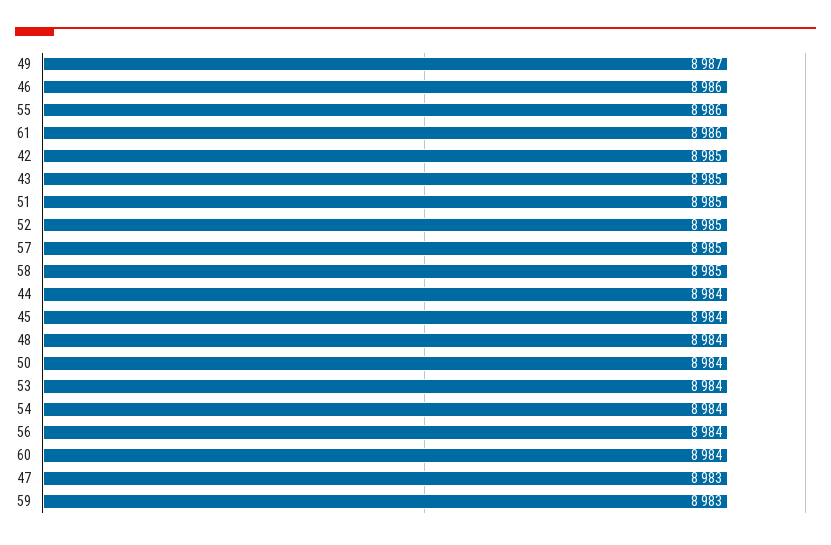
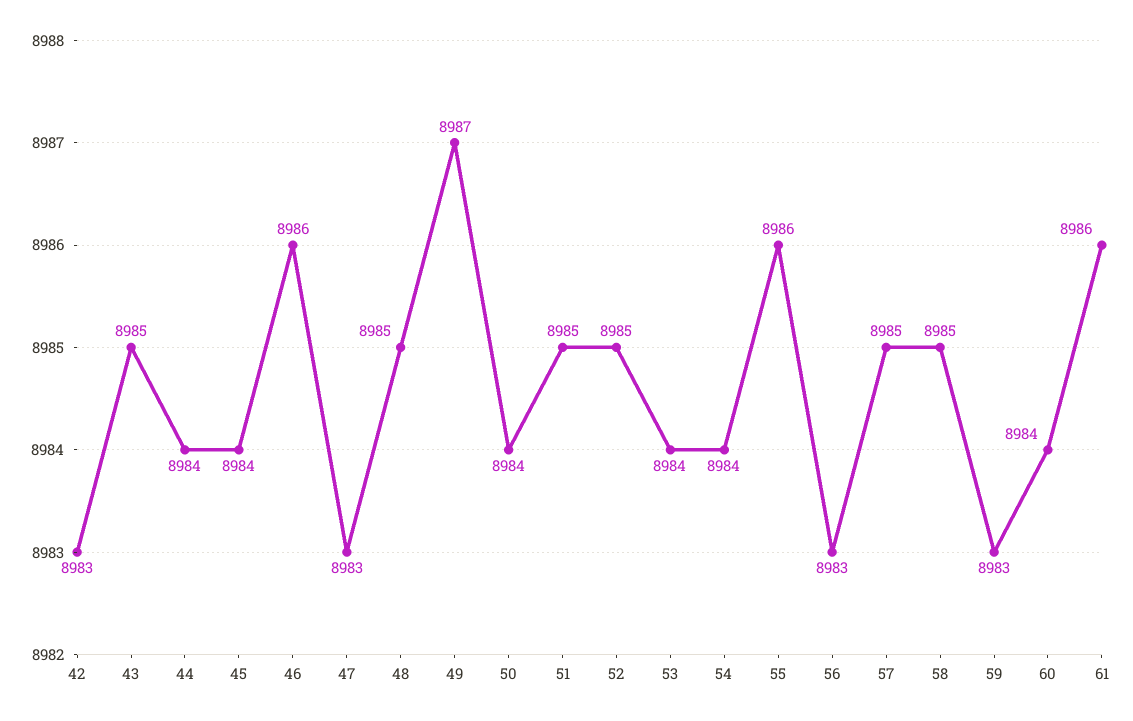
42: 8985 -> 8983
48: 8984 -> 8985
56: 8984 -> 8983

